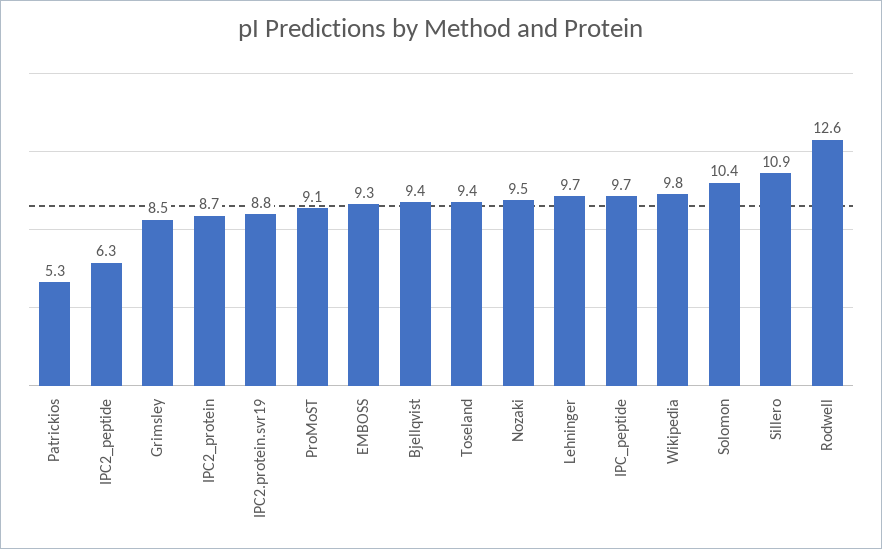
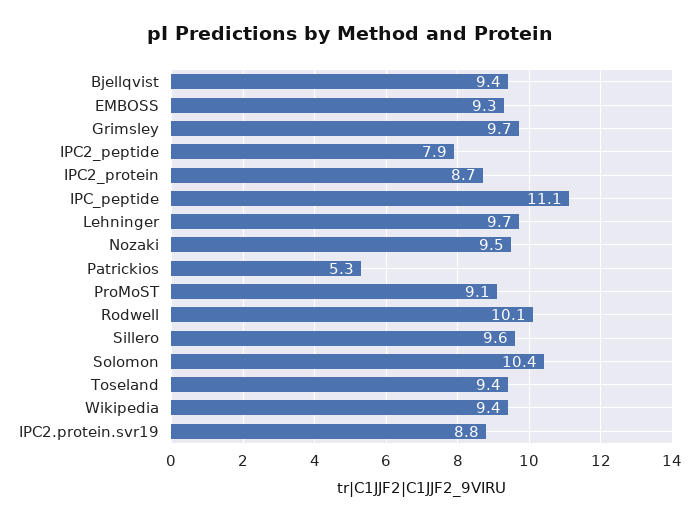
IPC2_peptide: 6.3 -> 7.9
Grimsley: 8.5 -> 9.7
IPC_peptide: 9.7 -> 11.1
Wikipedia: 9.8 -> 9.4
Sillero: 10.9 -> 9.6
Rodwell: 12.6 -> 10.1

